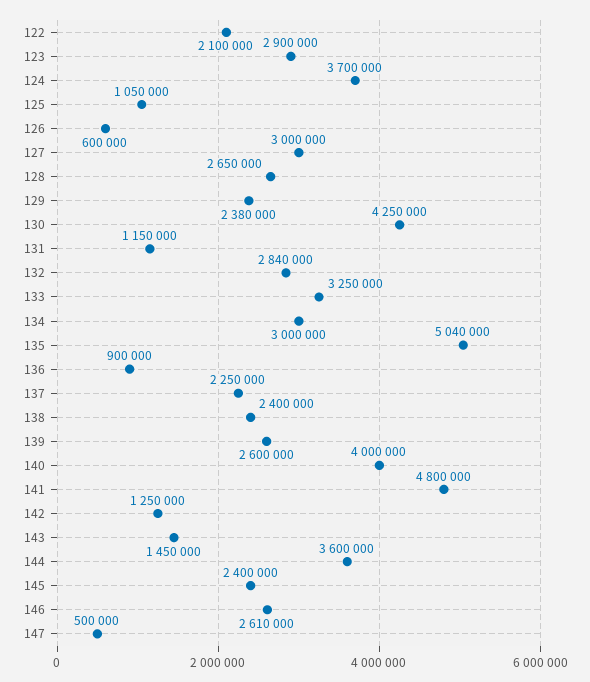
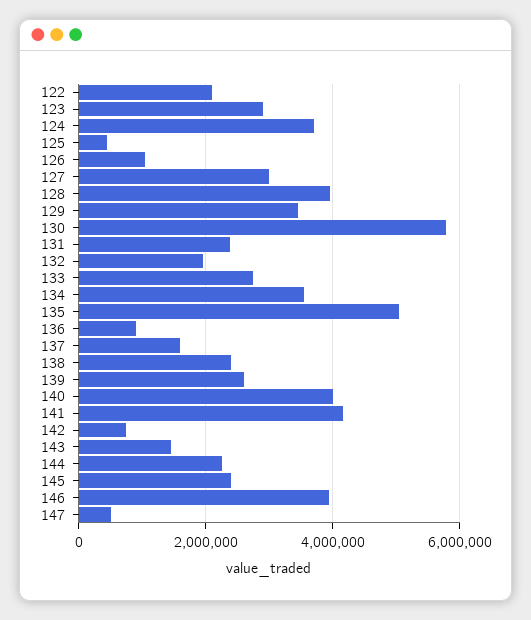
125: 1050000 -> 400000
126: 600000 -> 1000000
128: 2650000 -> 4000000
129: 2380000 -> 3400000
130: 4250000 -> 5800000
131: 1150000 -> 2400000
132: 2840000 -> 2000000
133: 3250000 -> 2800000
134: 3000000 -> 3600000
137: 2250000 -> 1600000
141: 4800000 -> 4200000
142: 1250000 -> 800000
144: 3600000 -> 2200000
146: 2610000 -> 4000000

